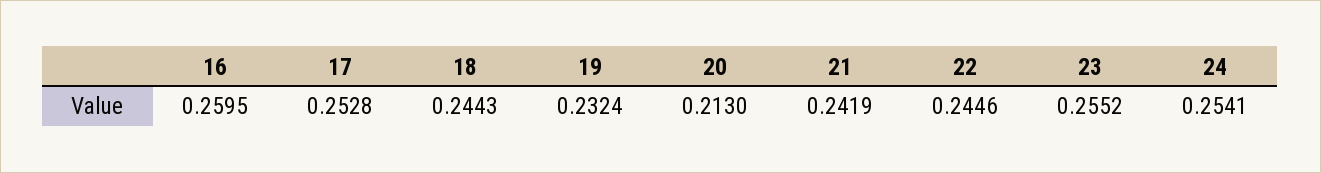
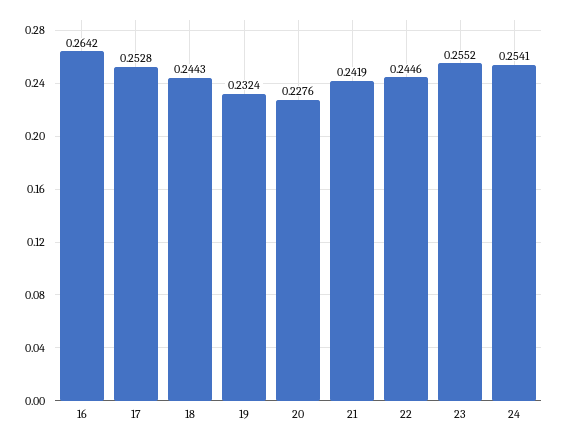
16: 0.2595 -> 0.2642
20: 0.213 -> 0.2276

